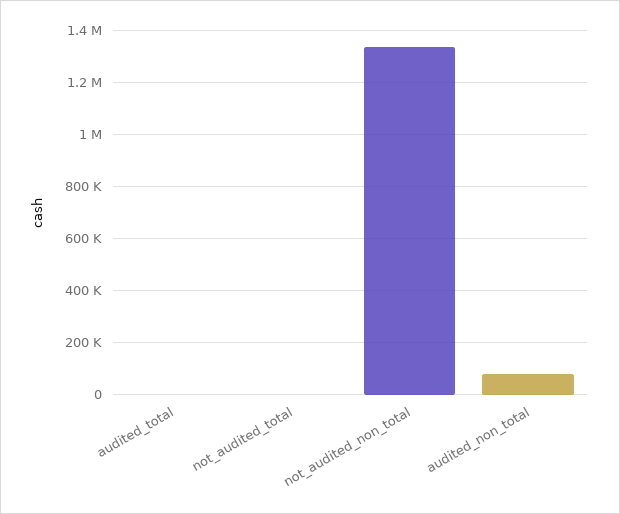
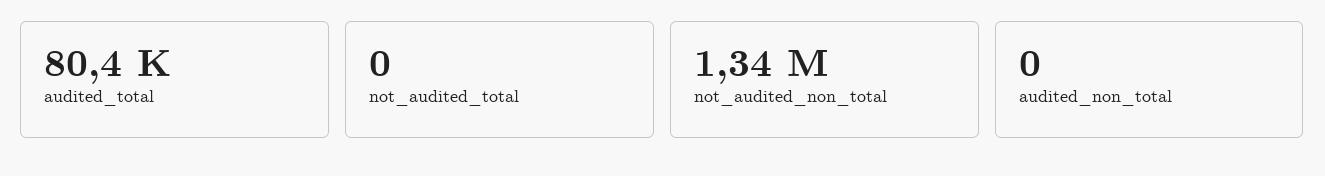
audited_total: 0 -> 80400
audited_non_total: 75000 -> 0

